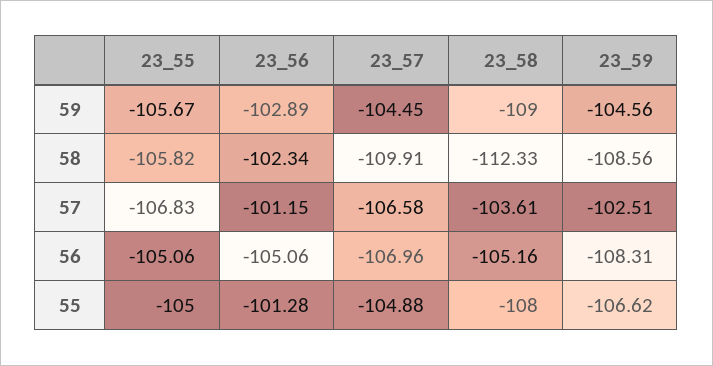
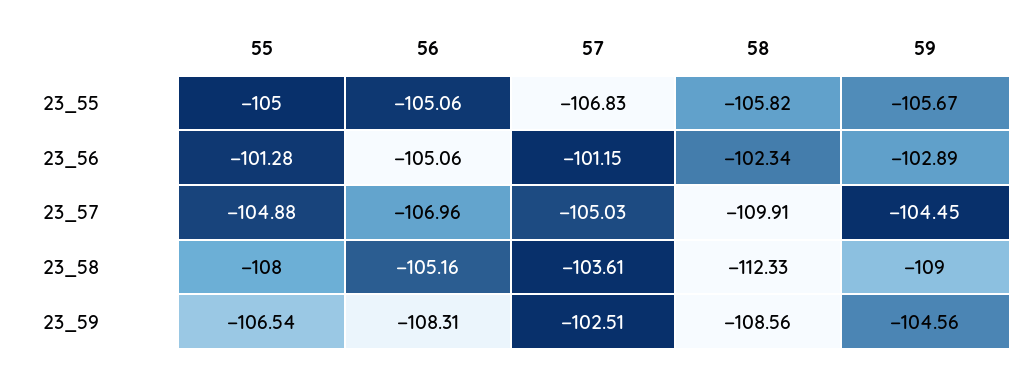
23_57, 57: -106.58 -> -105.03
23_59, 55: -106.62 -> -106.54

